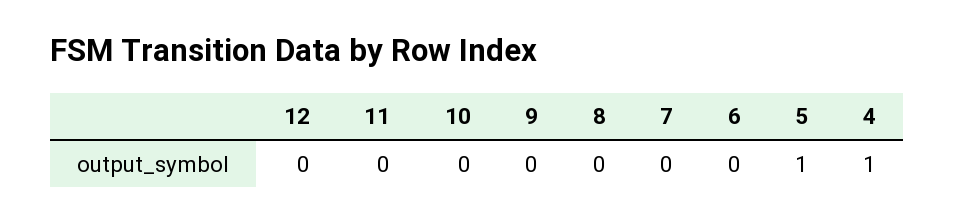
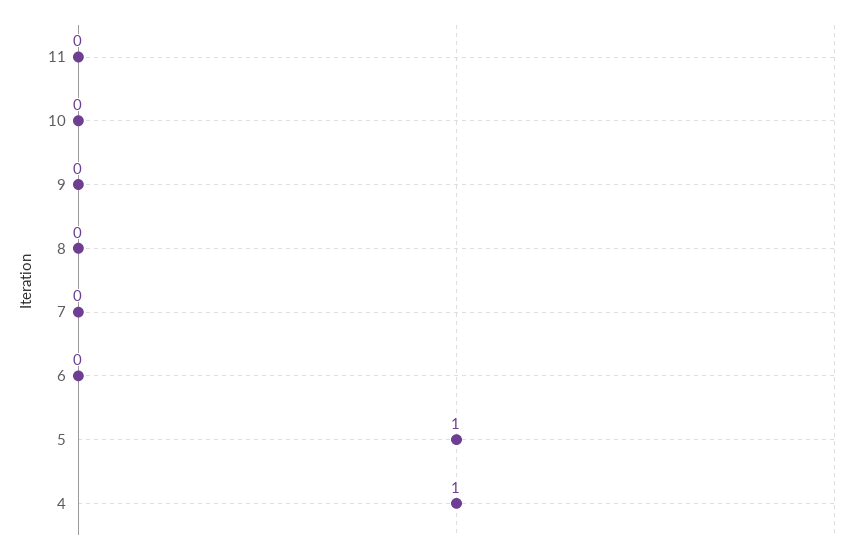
12: 0 -> none

